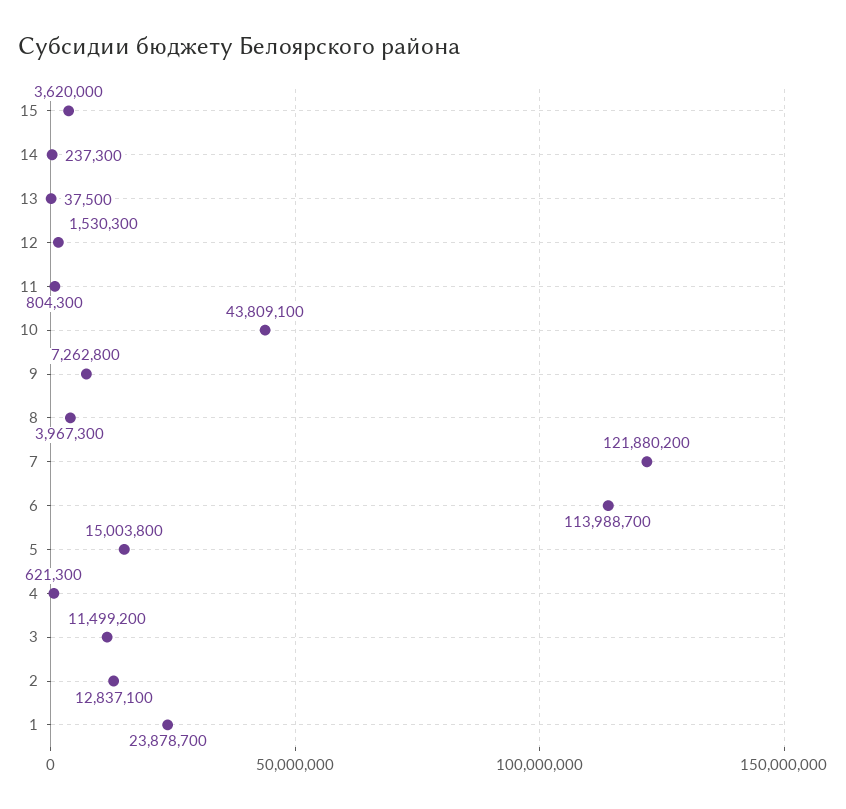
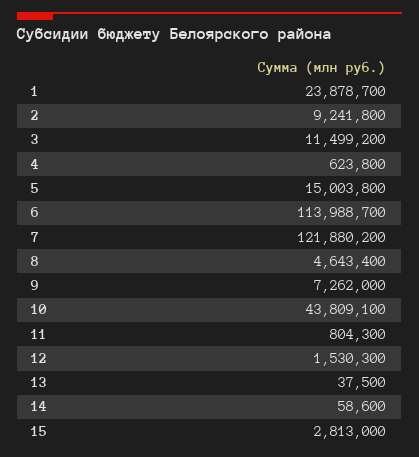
15: 3620000 -> 2813000
14: 237300 -> 58600
9: 7262800 -> 7262000
8: 3967300 -> 4643400
4: 621300 -> 623800
2: 12837100 -> 9241800

